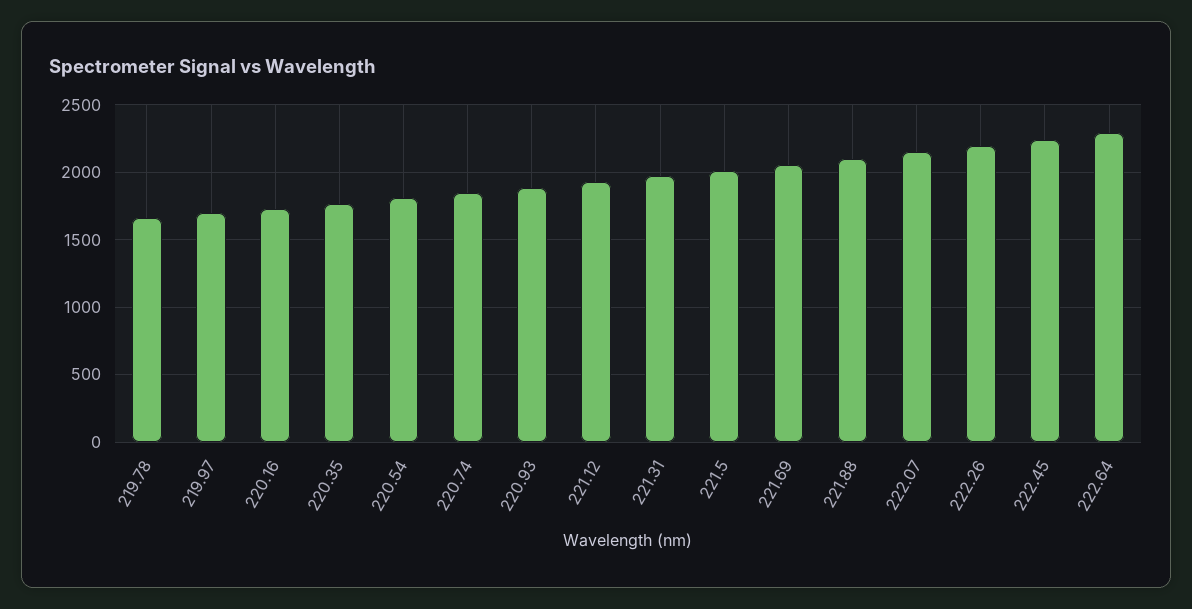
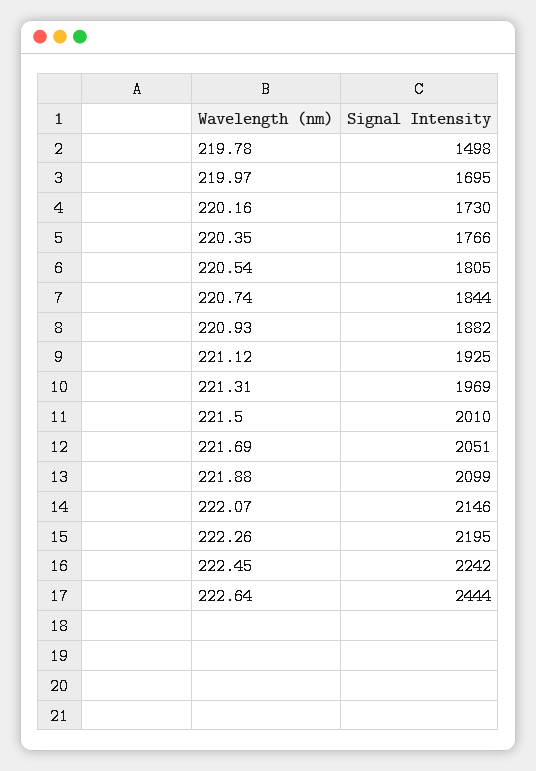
219.78: 1650 -> 1498
222.64: 2300 -> 2444

